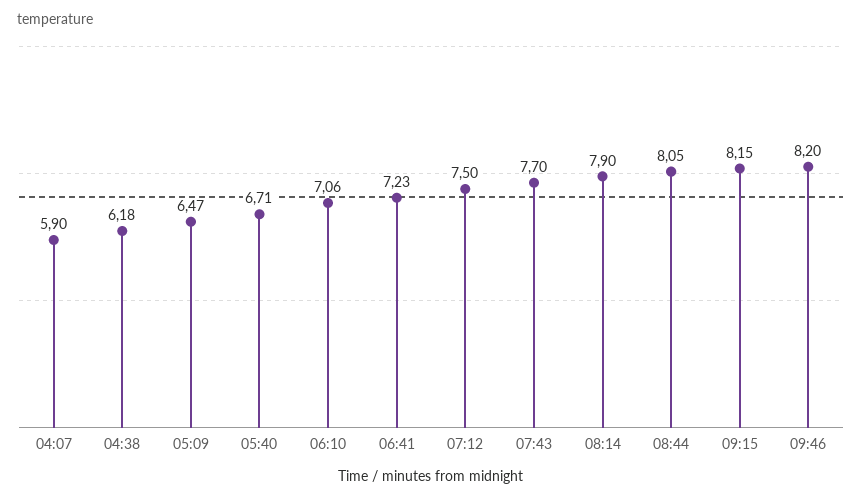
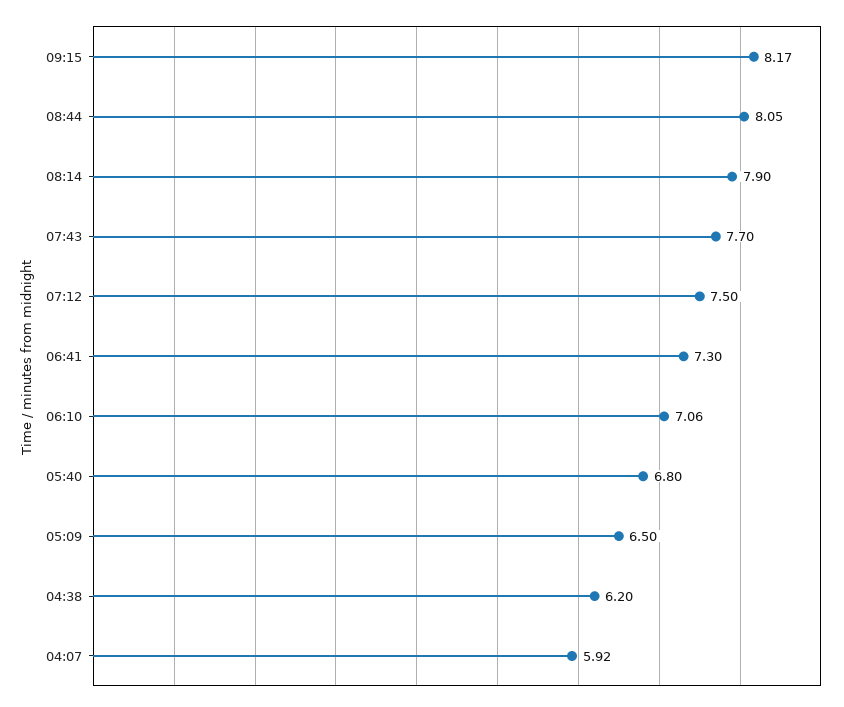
04:07: 5.9 -> 5.92
04:38: 6.18 -> 6.2
05:09: 6.47 -> 6.5
05:40: 6.71 -> 6.8
06:41: 7.23 -> 7.3
09:15: 8.15 -> 8.17
09:46: 8.2 -> none

